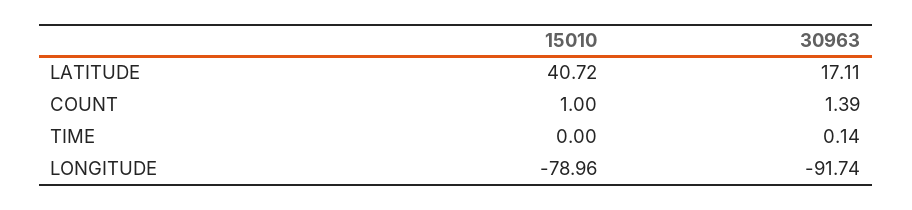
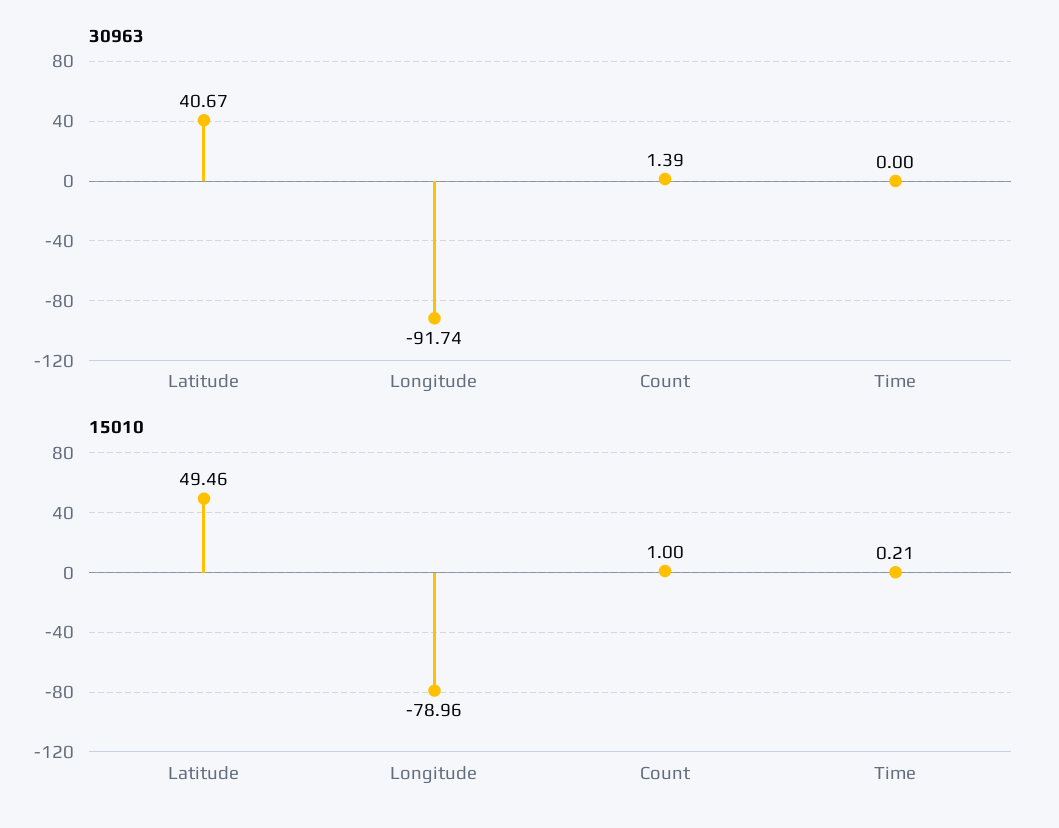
15010, LATITUDE: 40.72 -> 49.46
30963, LATITUDE: 17.11 -> 40.67
15010, TIME: 0 -> 0.21
30963, TIME: 0.14 -> 0

